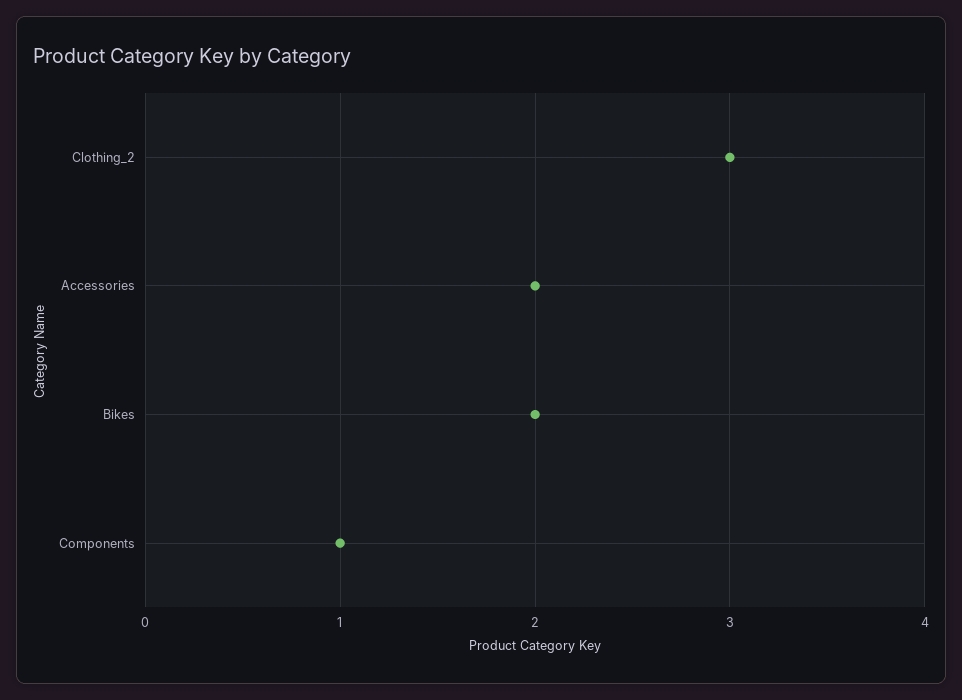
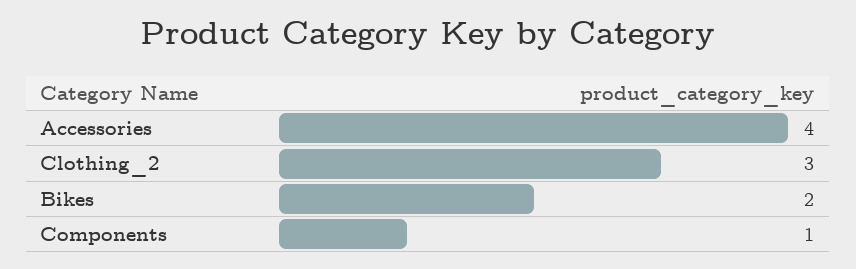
Accessories: 2 -> 4

